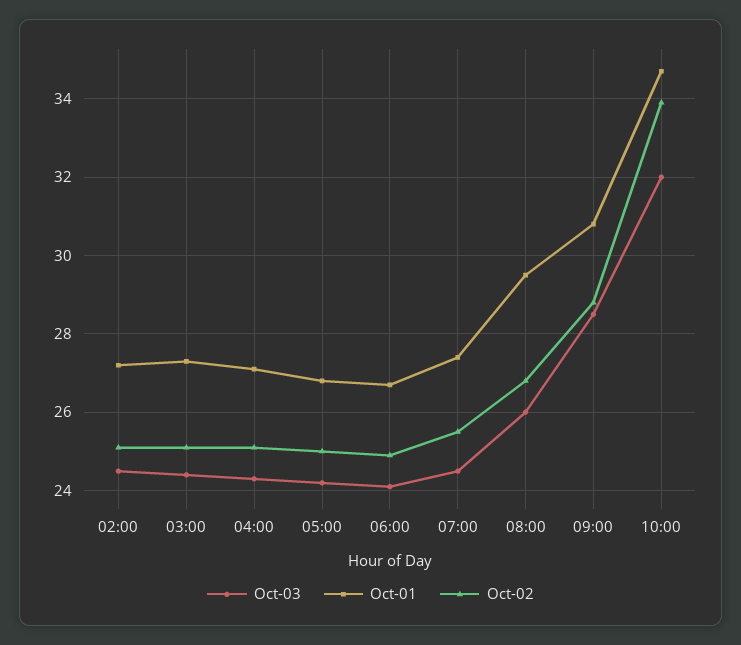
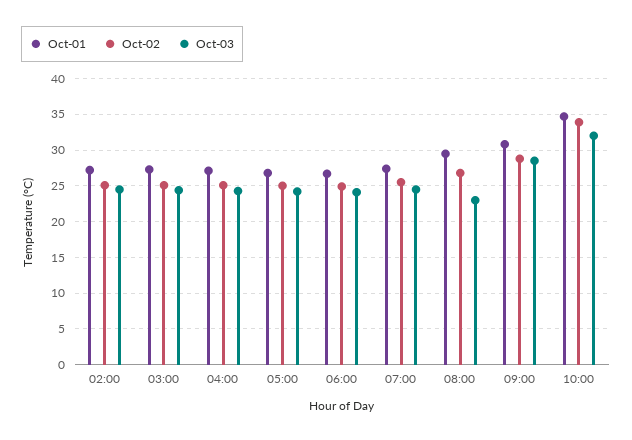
Oct-03, 08:00: 26 -> 23

